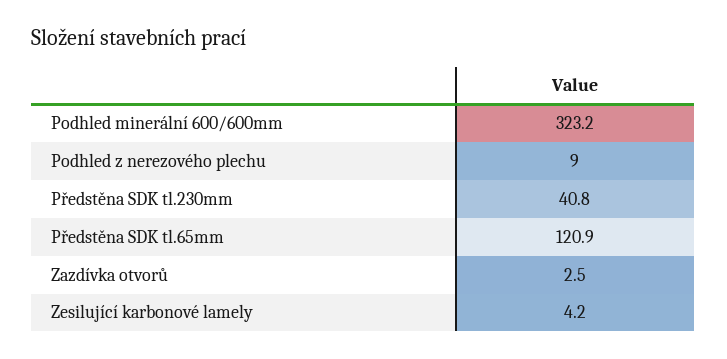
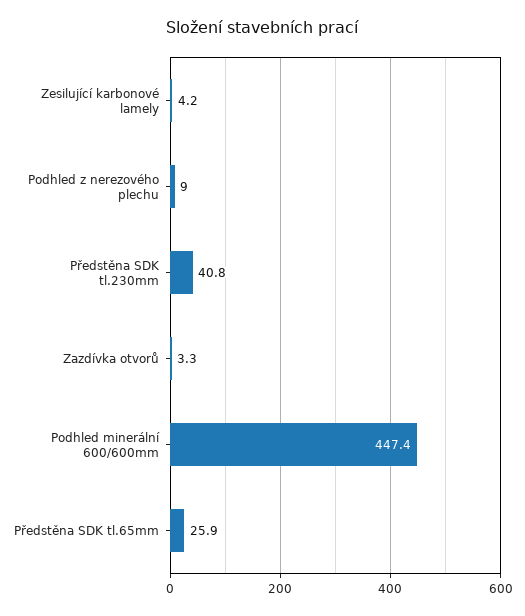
Podhled minerální 600/600mm: 323.2 -> 447.4
Předstěna SDK tl.65mm: 120.9 -> 25.9
Zazdívka otvorů: 2.5 -> 3.3

